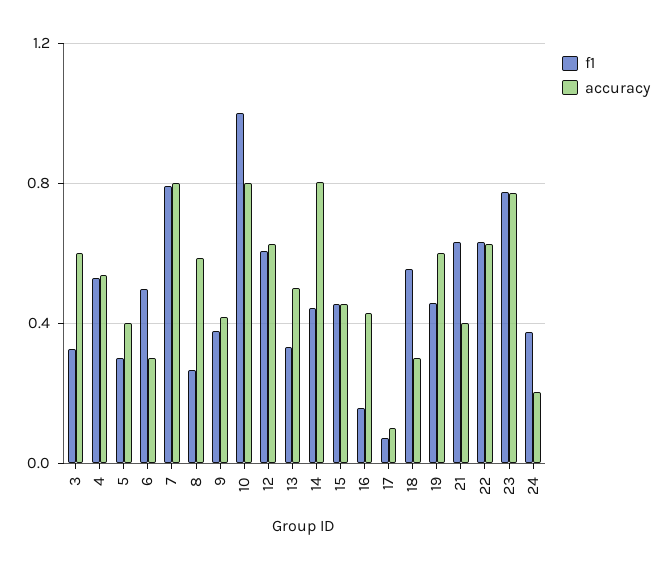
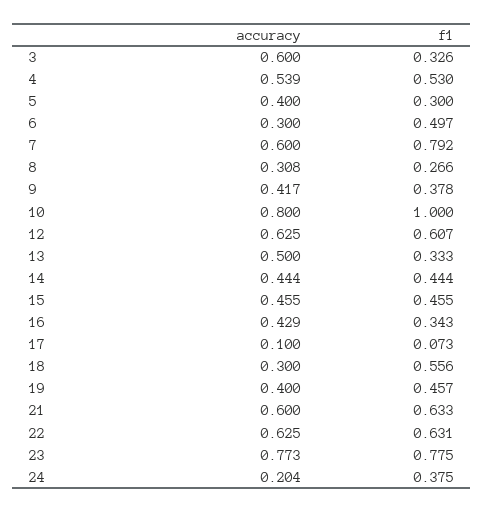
accuracy, 7: 0.8 -> 0.6
accuracy, 8: 0.6 -> 0.308
accuracy, 14: 0.8 -> 0.444
f1, 16: 0.15 -> 0.343
accuracy, 19: 0.6 -> 0.4
accuracy, 21: 0.4 -> 0.6

